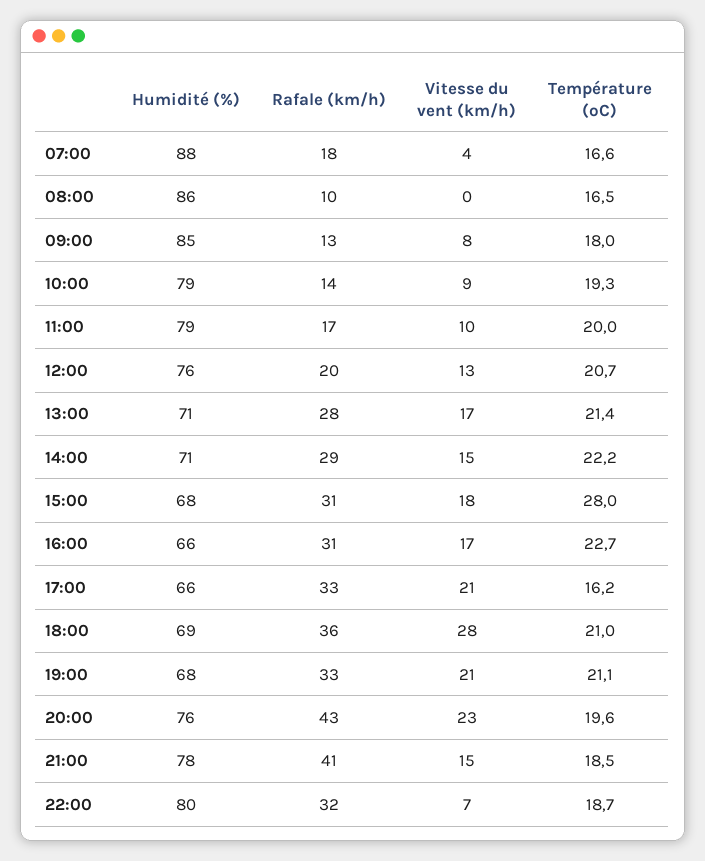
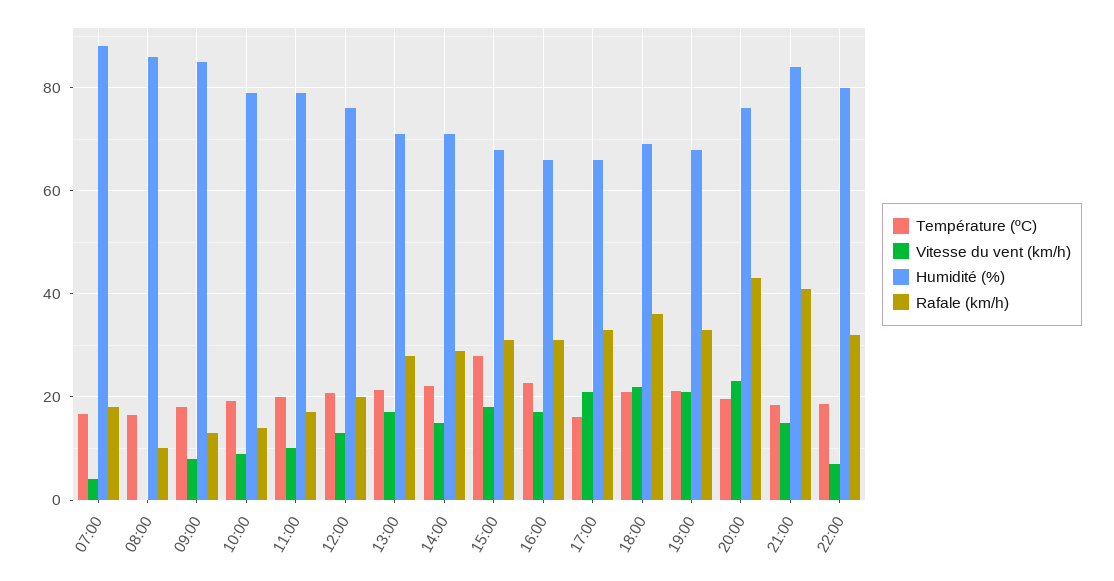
Vitesse du vent (km/h), 18:00: 28 -> 22
Humidité (%), 21:00: 78 -> 84

